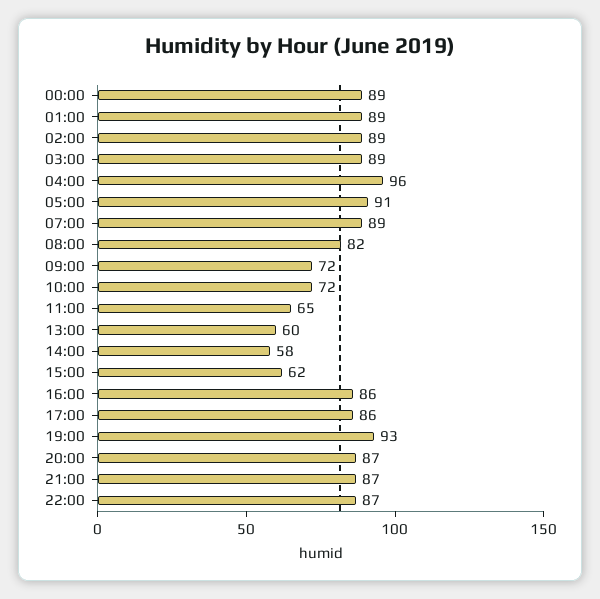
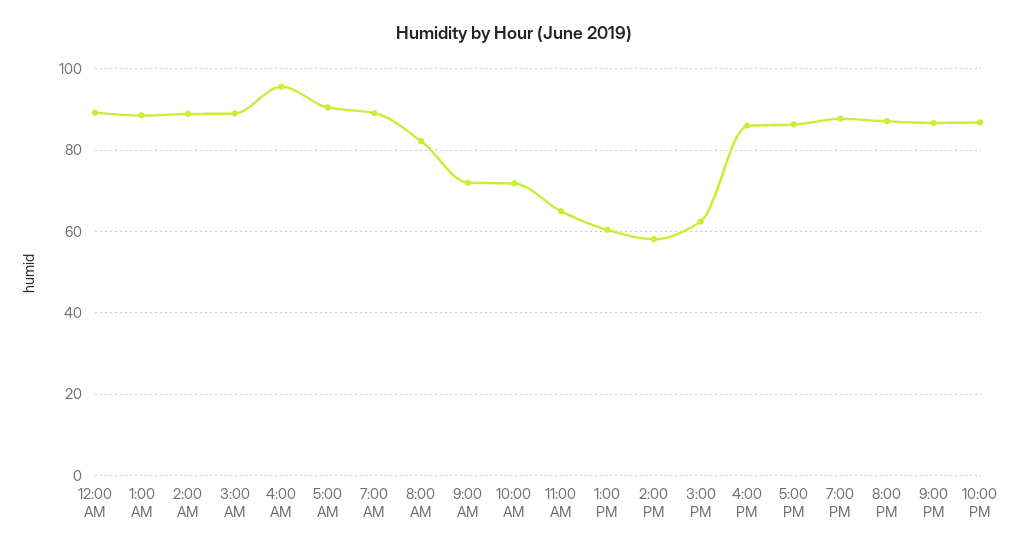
19:00: 93 -> 88

